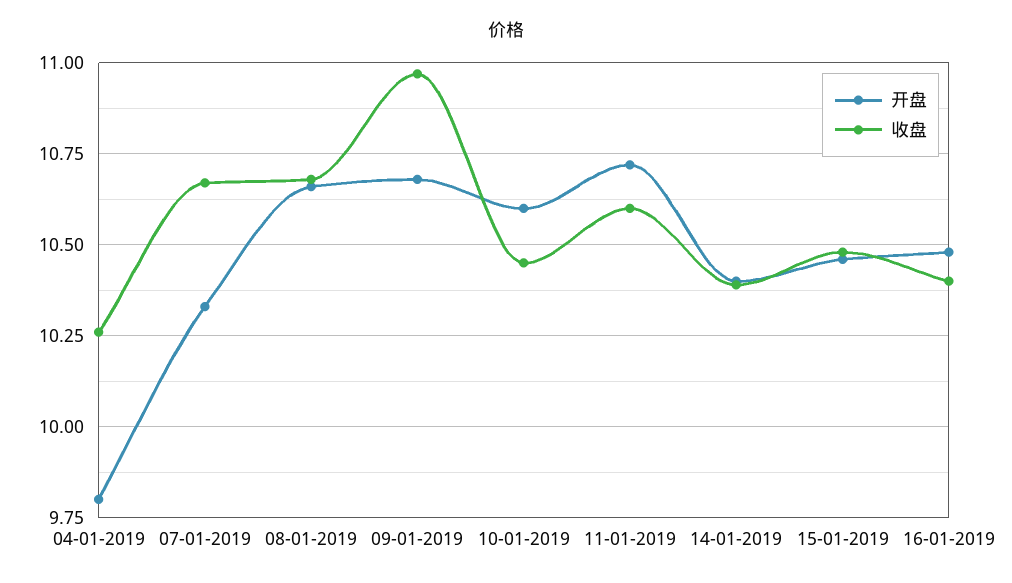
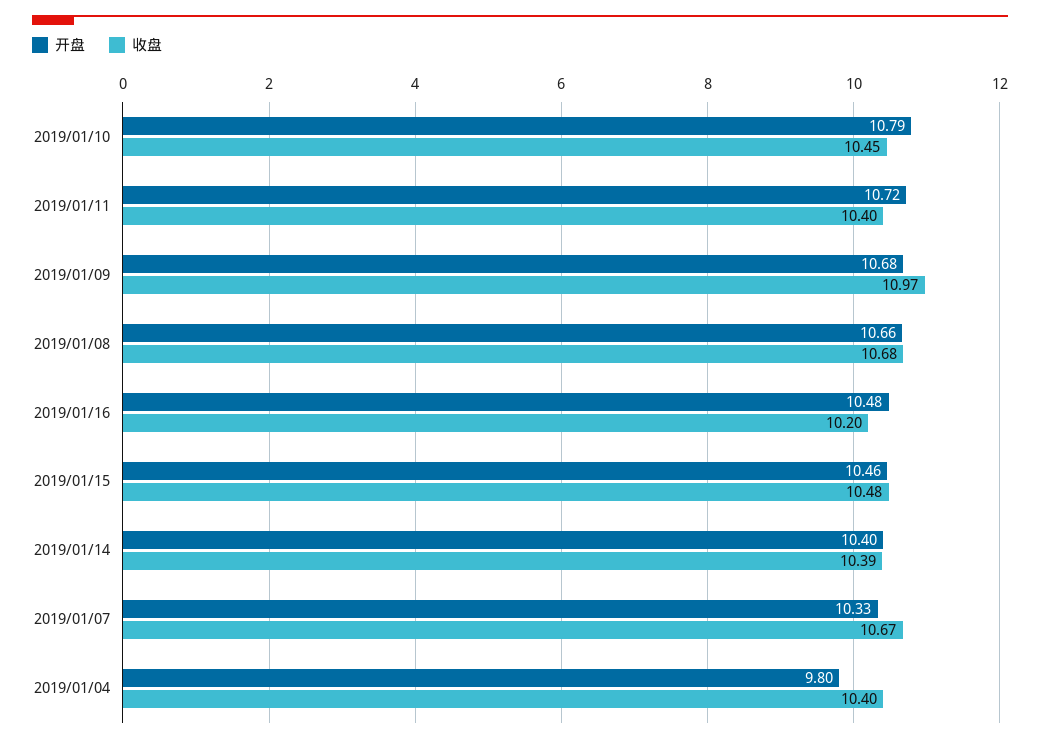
收盘, 04-01-2019: 10.25 -> 10.4
开盘, 10-01-2019: 10.6 -> 10.79
收盘, 11-01-2019: 10.6 -> 10.4
收盘, 16-01-2019: 10.4 -> 10.2

